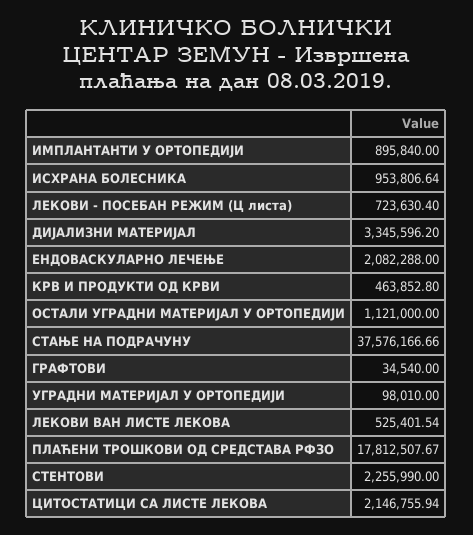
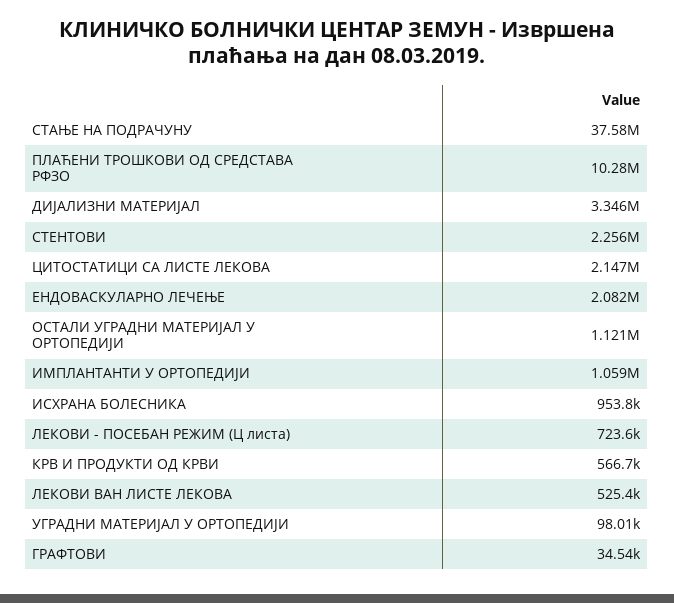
ИМПЛАНТАНТИ У ОРТОПЕДИЈИ: 895840 -> 1059000
КРВ И ПРОДУКТИ ОД КРВИ: 463852.8 -> 566700
ПЛАЋЕНИ ТРОШКОВИ ОД СРЕДСТАВА РФЗО: 17812507.67 -> 10280000

